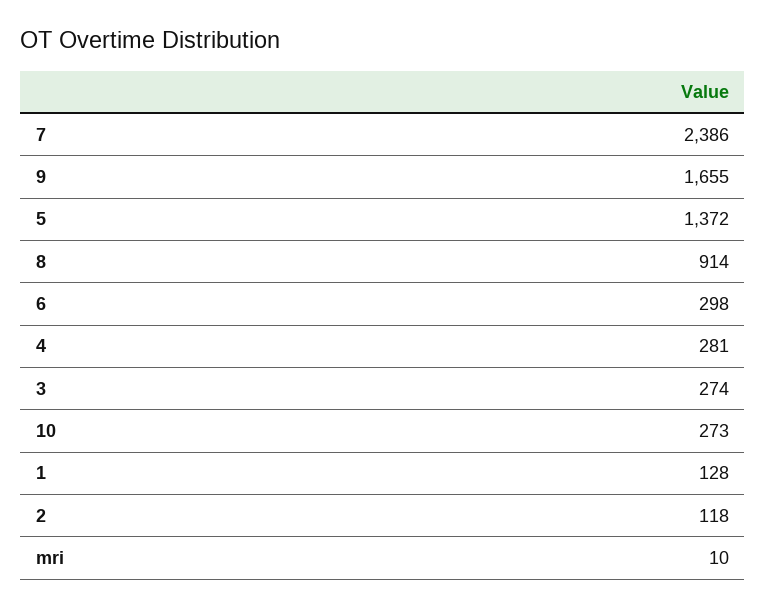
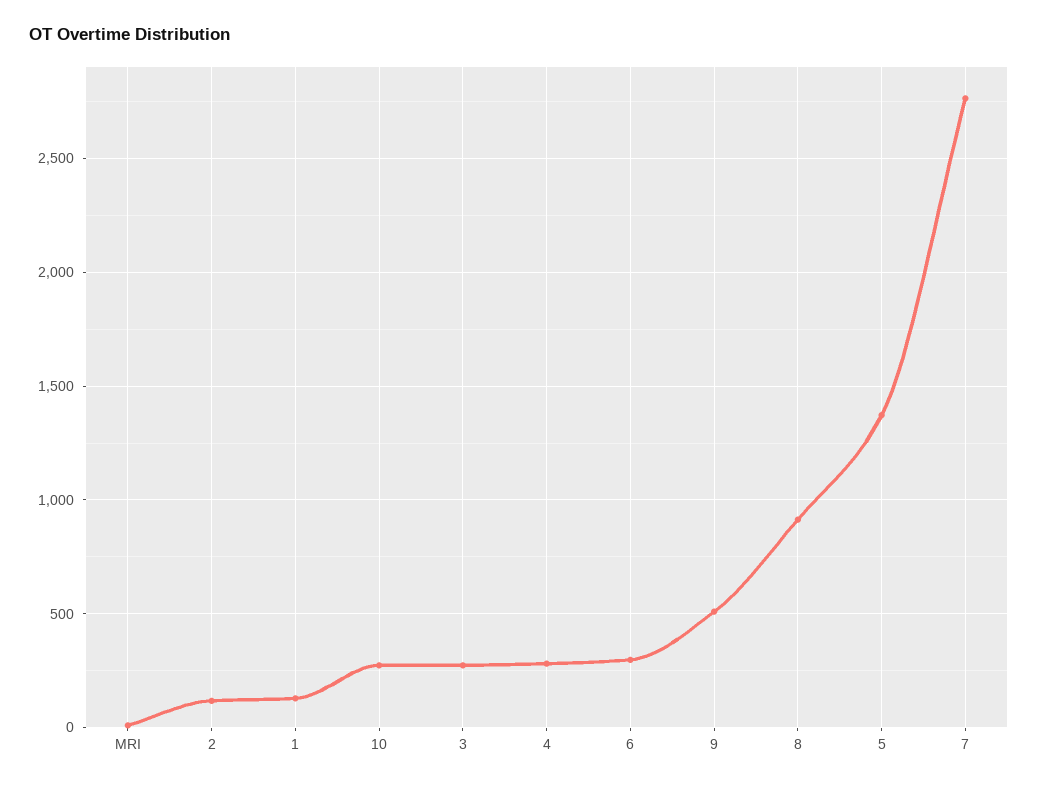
7: 2386 -> 2750
9: 1655 -> 500

